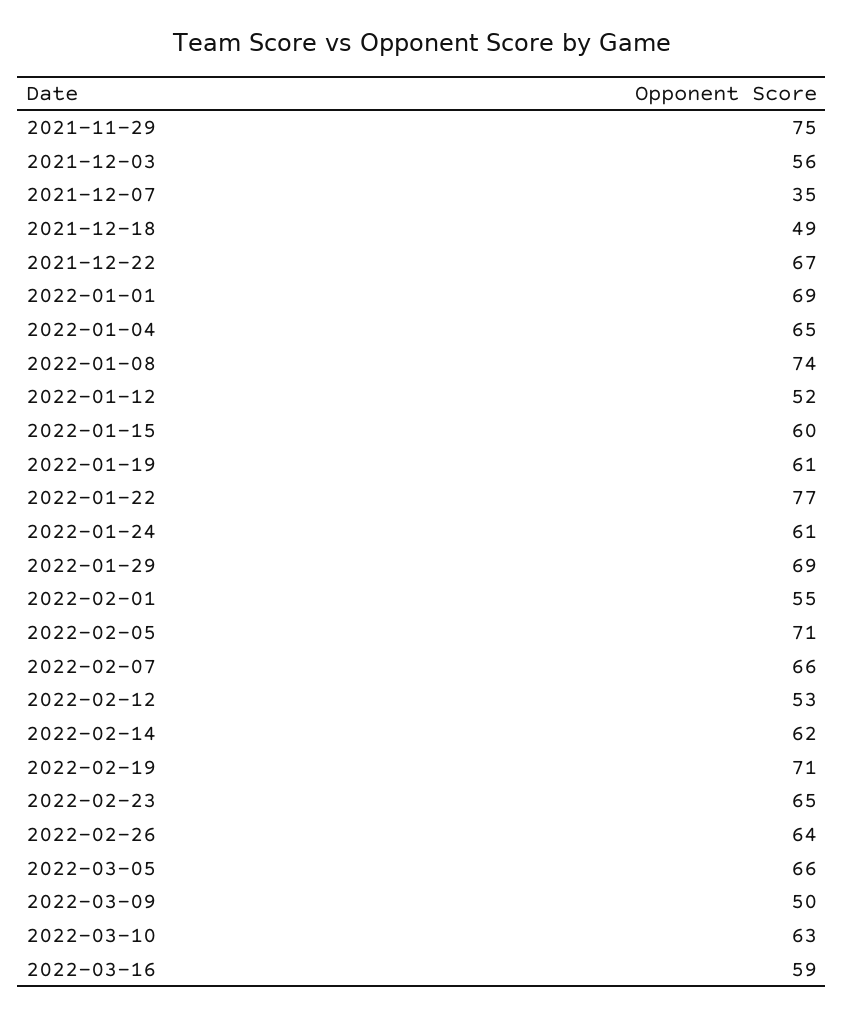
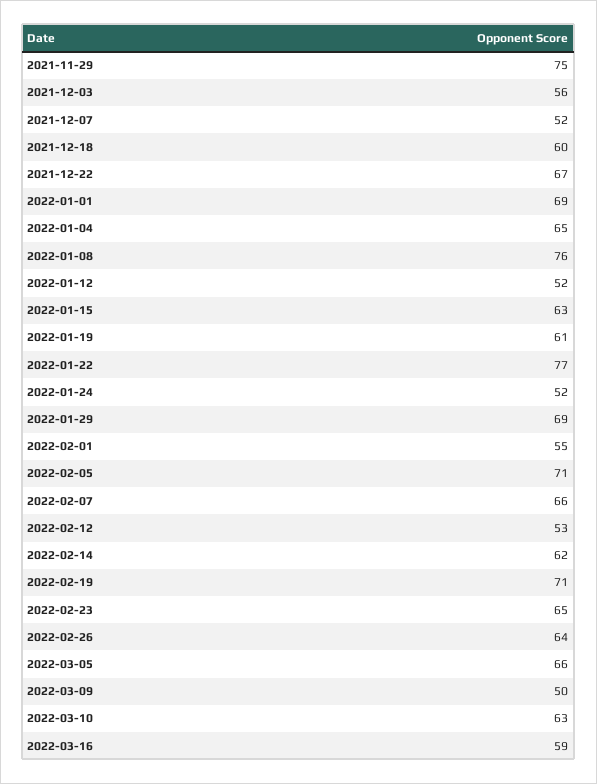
2021-12-07: 35 -> 52
2021-12-18: 49 -> 60
2022-01-08: 74 -> 76
2022-01-15: 60 -> 63
2022-01-24: 61 -> 52

